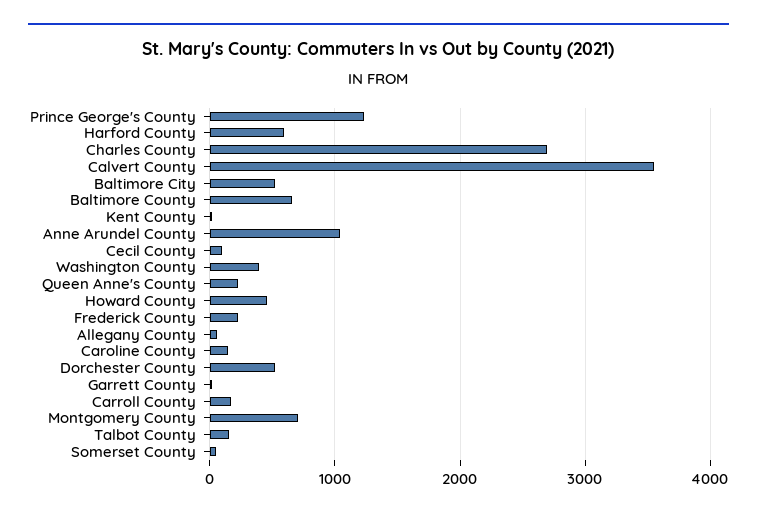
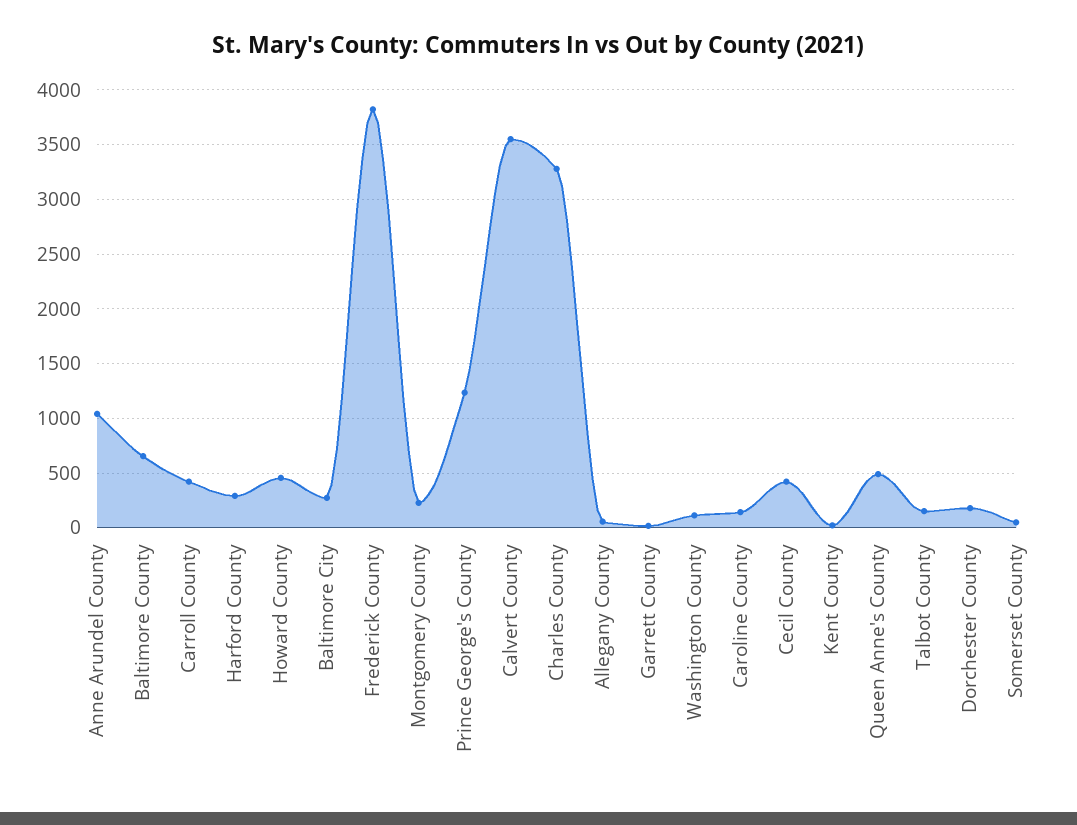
Harford County: 600 -> 300
Charles County: 2700 -> 3300
Baltimore City: 500 -> 300
Cecil County: 100 -> 400
Washington County: 400 -> 100
Queen Anne's County: 200 -> 500
Frederick County: 200 -> 3800
Dorchester County: 500 -> 200
Carroll County: 200 -> 400
Montgomery County: 700 -> 200

